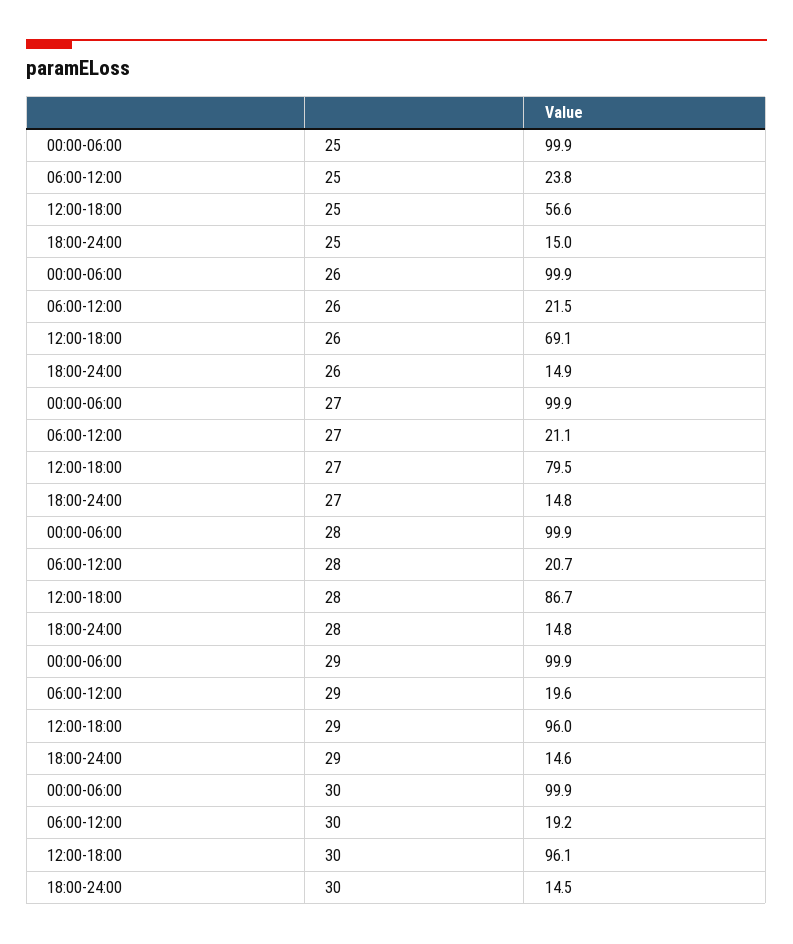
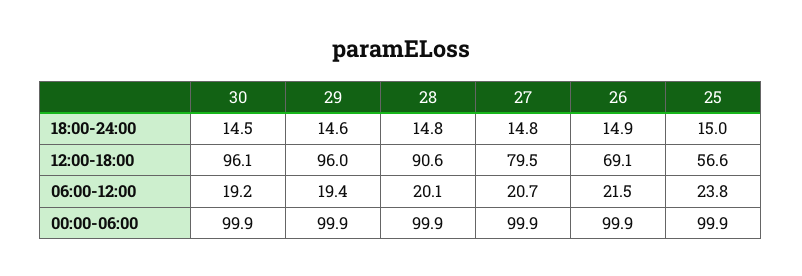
06:00-12:00, 27: 21.1 -> 20.7
06:00-12:00, 28: 20.7 -> 20.1
12:00-18:00, 28: 86.7 -> 90.6
06:00-12:00, 29: 19.6 -> 19.4

